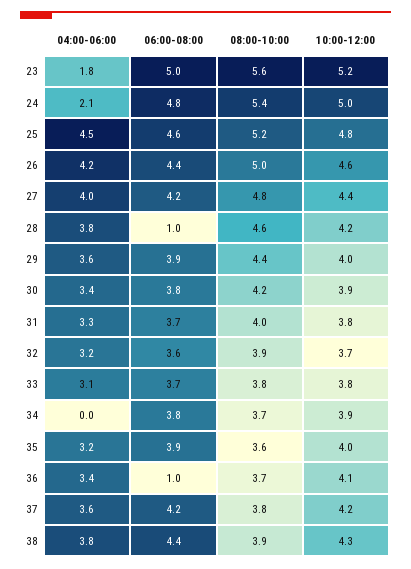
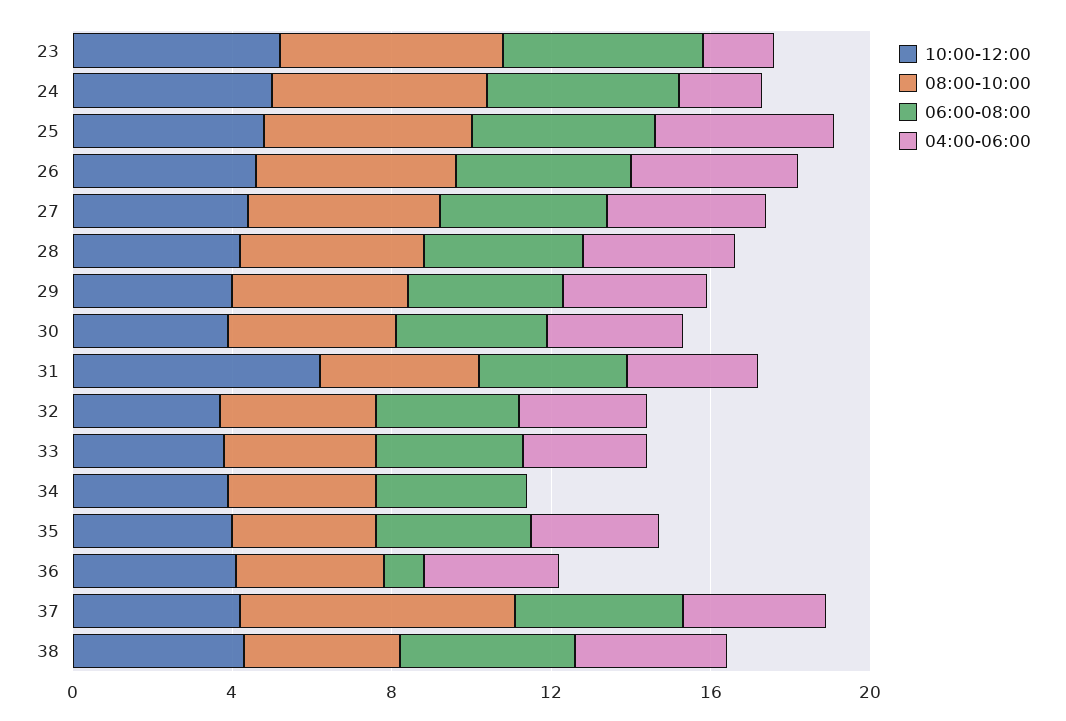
06:00-08:00, 28: 1 -> 4
10:00-12:00, 31: 3.8 -> 6
08:00-10:00, 37: 3.8 -> 7

